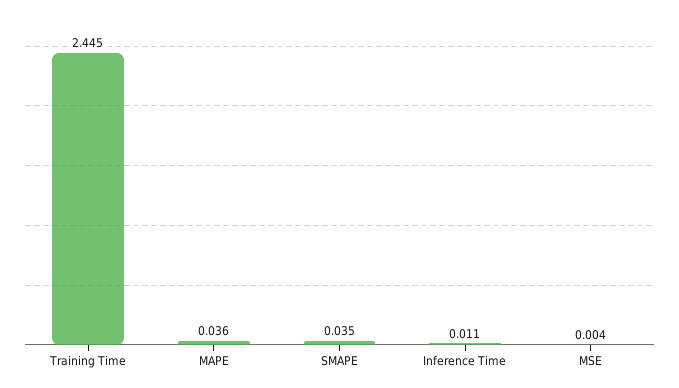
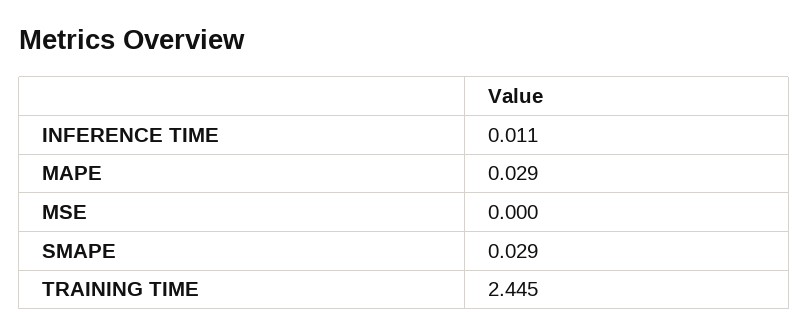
MAPE: 0.036 -> 0.029
SMAPE: 0.035 -> 0.029
MSE: 0.004 -> 0

